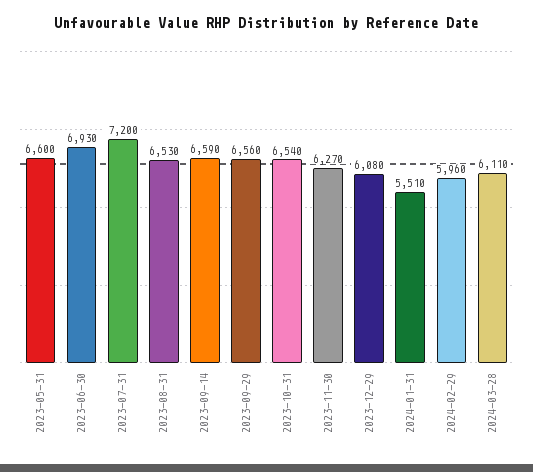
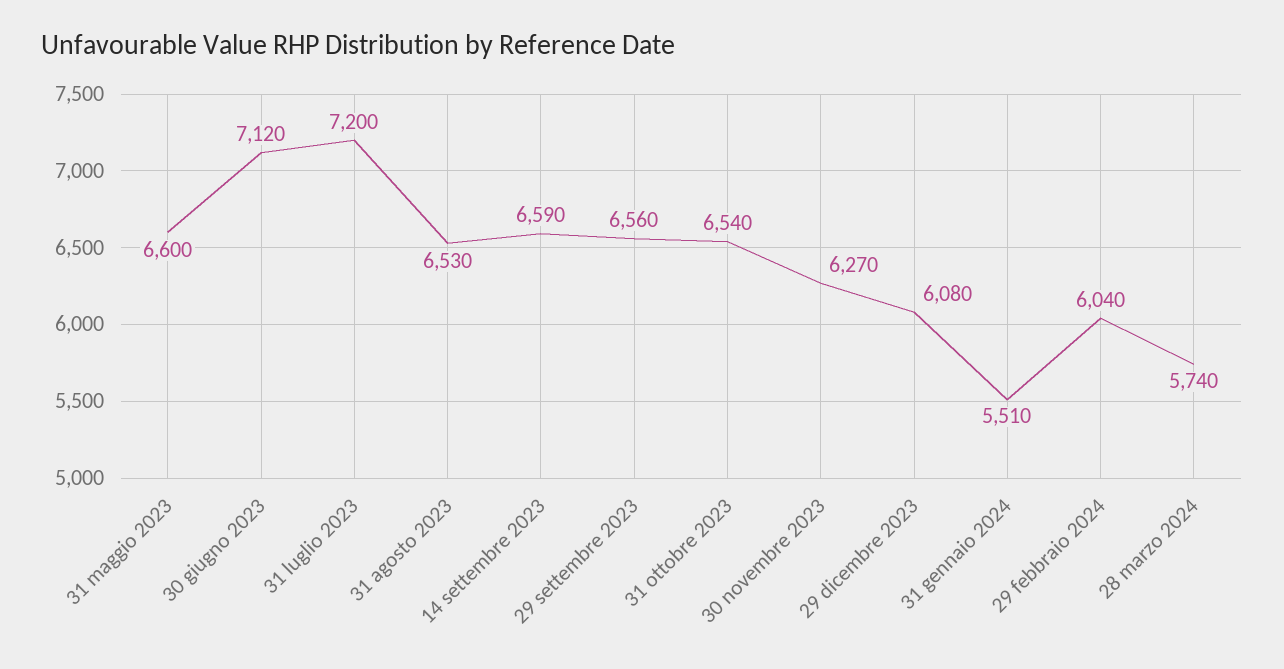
2023-06-30: 6930 -> 7120
2024-02-29: 5960 -> 6040
2024-03-28: 6110 -> 5740

